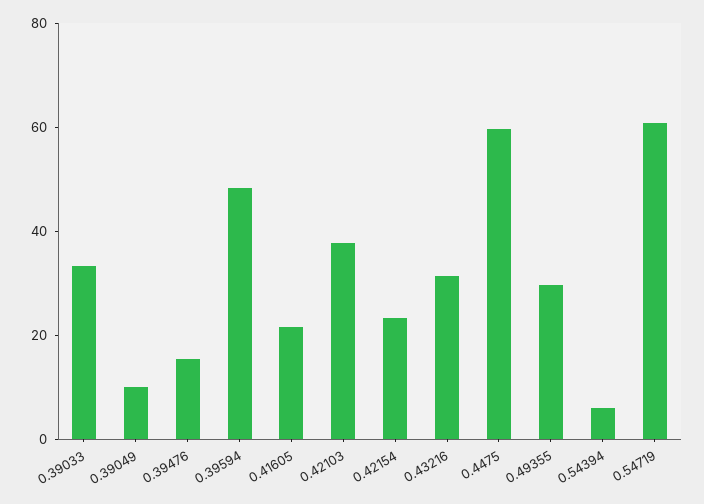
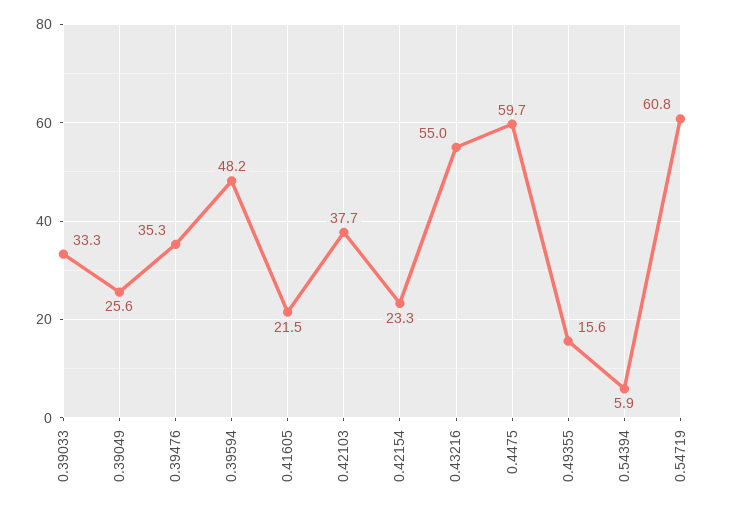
0.39049: 10 -> 25.6
0.39476: 15 -> 35.3
0.43216: 30 -> 55
0.49355: 30 -> 15.6

